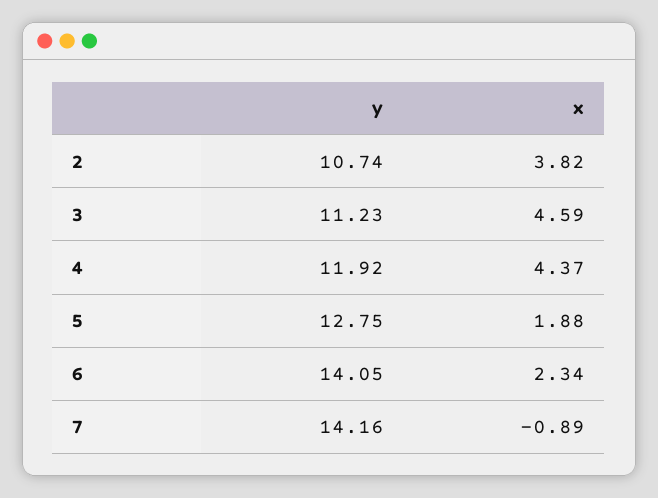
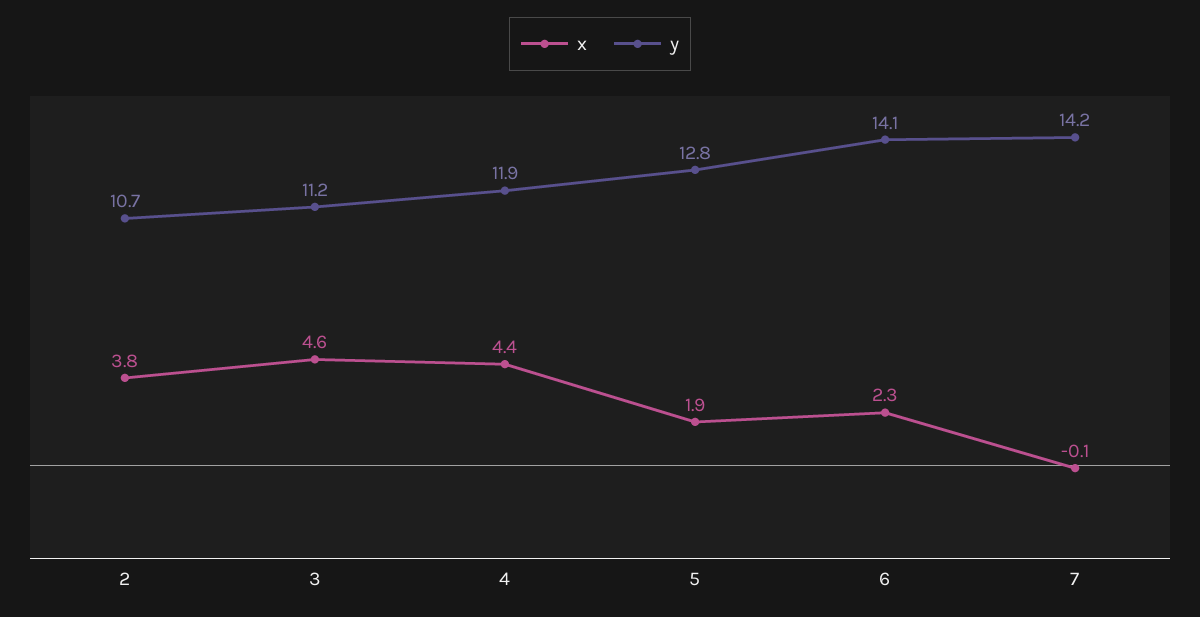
x, 7: -0.89 -> -0.1

